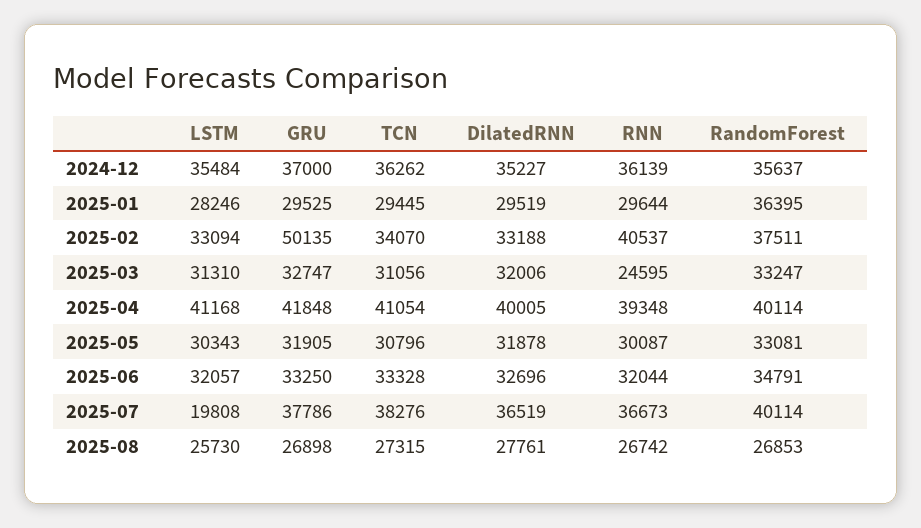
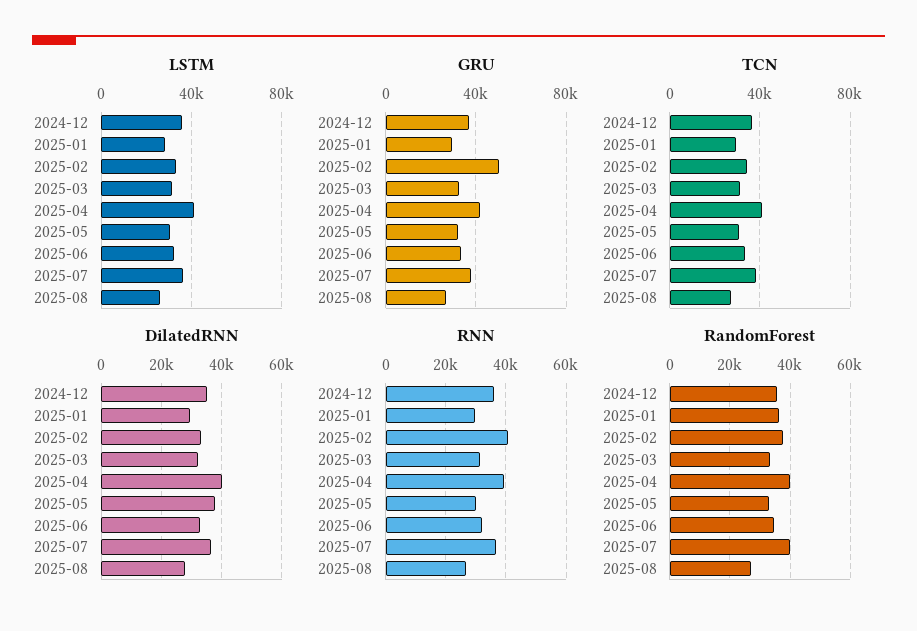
RNN, 2025-03: 24595 -> 32000
DilatedRNN, 2025-05: 31878 -> 38000
LSTM, 2025-07: 19808 -> 35000

